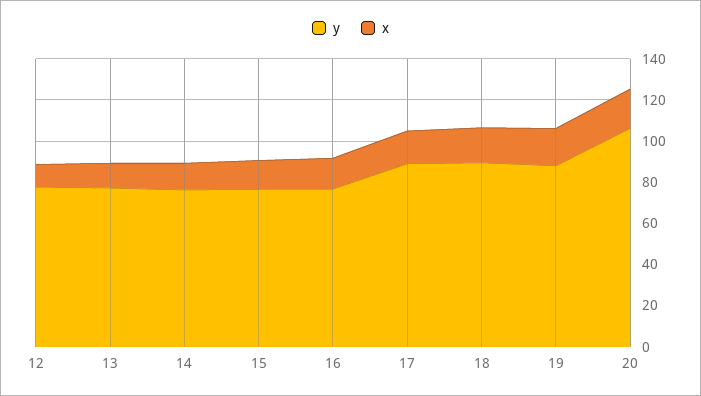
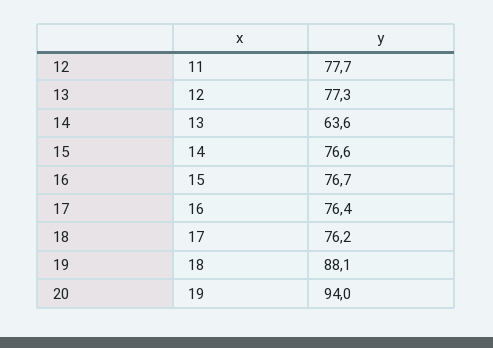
y, 14: 75 -> 63.6
y, 17: 90 -> 76.4
y, 18: 90 -> 76.2
y, 20: 105 -> 94

